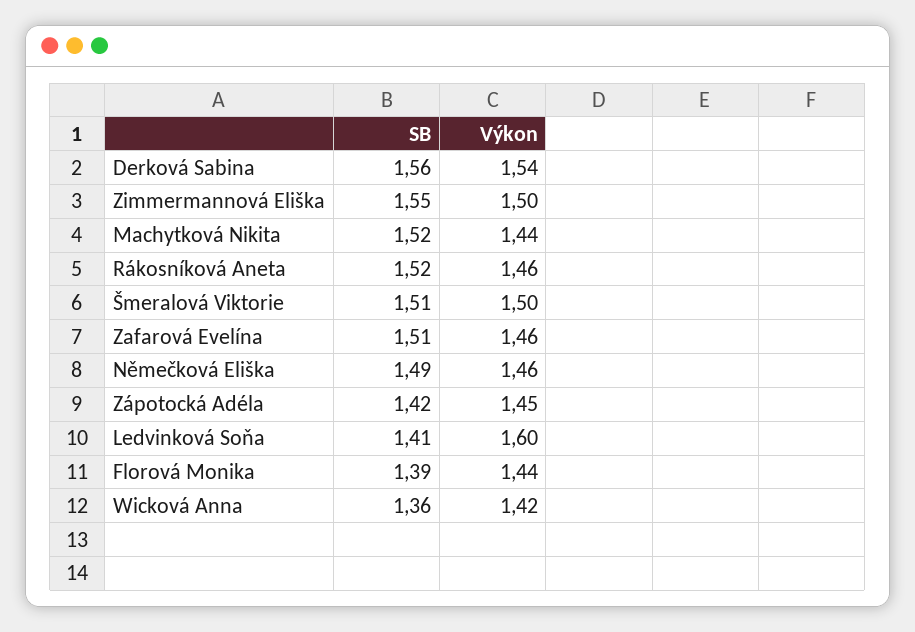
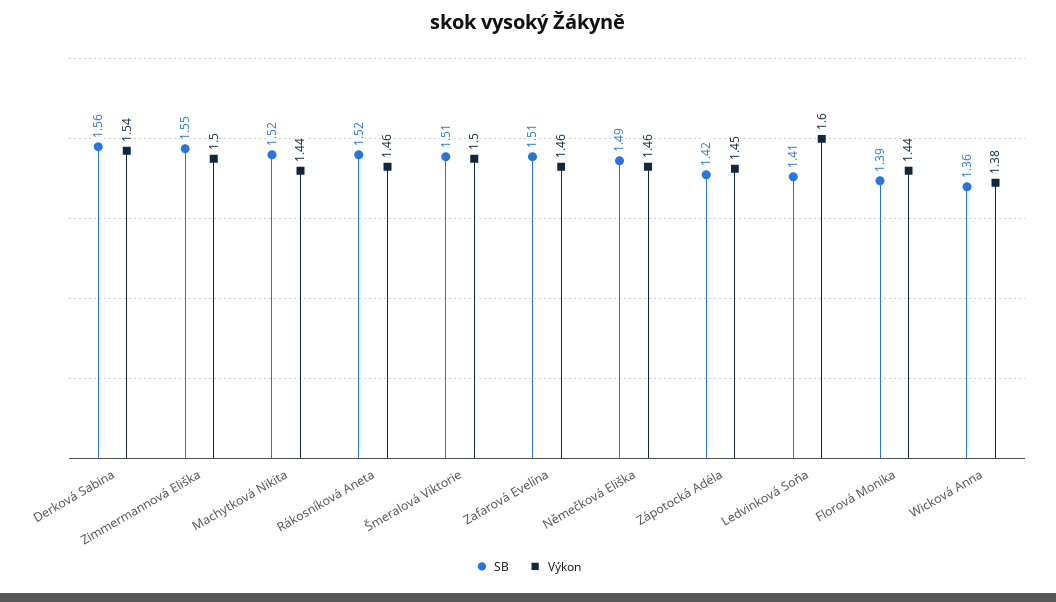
Výkon, Wicková Anna: 1.42 -> 1.38

